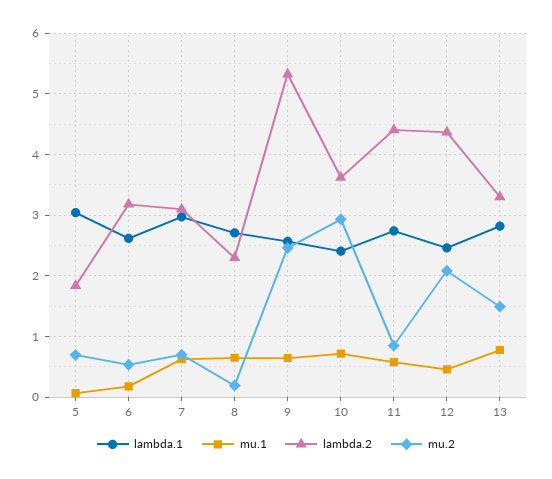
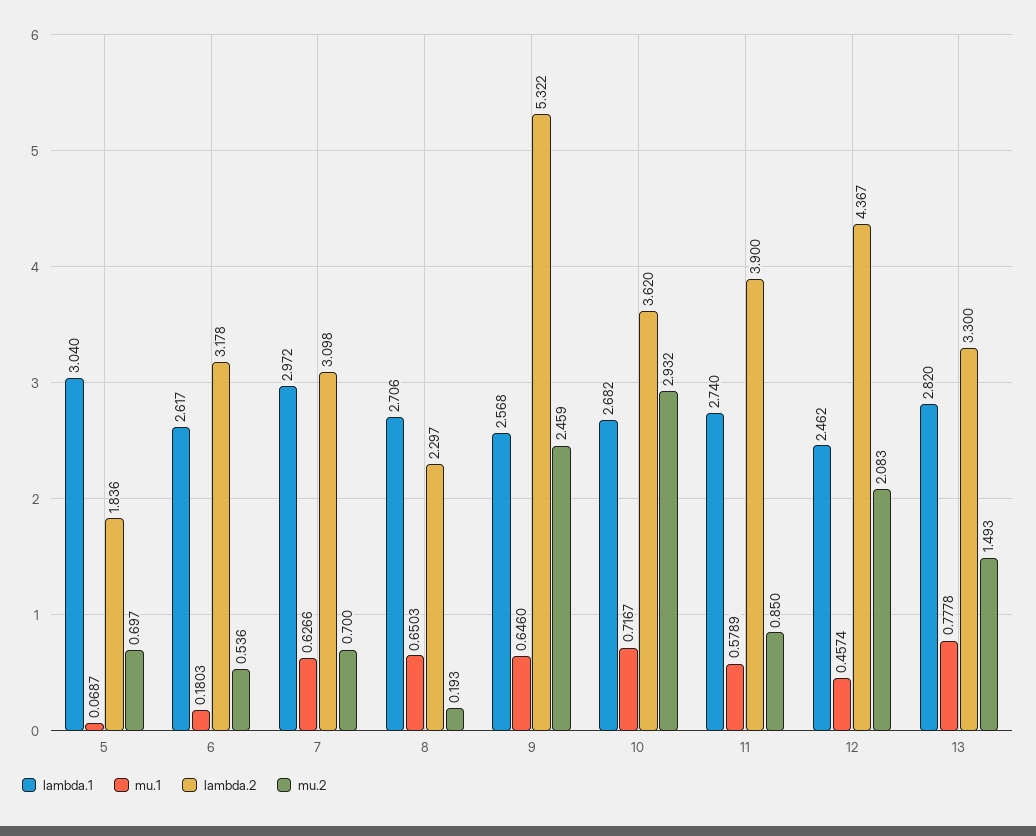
lambda.1, 10: 2.4 -> 2.682
lambda.2, 11: 4.4 -> 3.9

